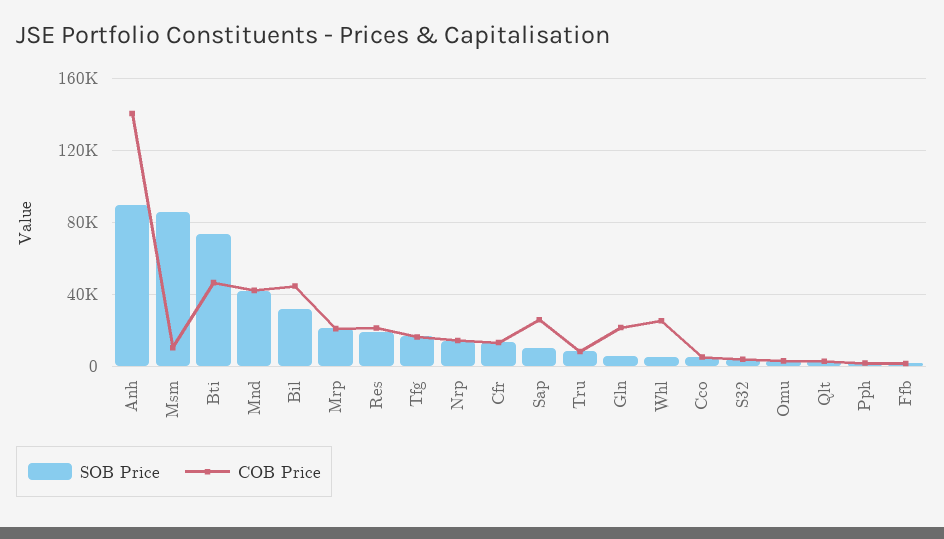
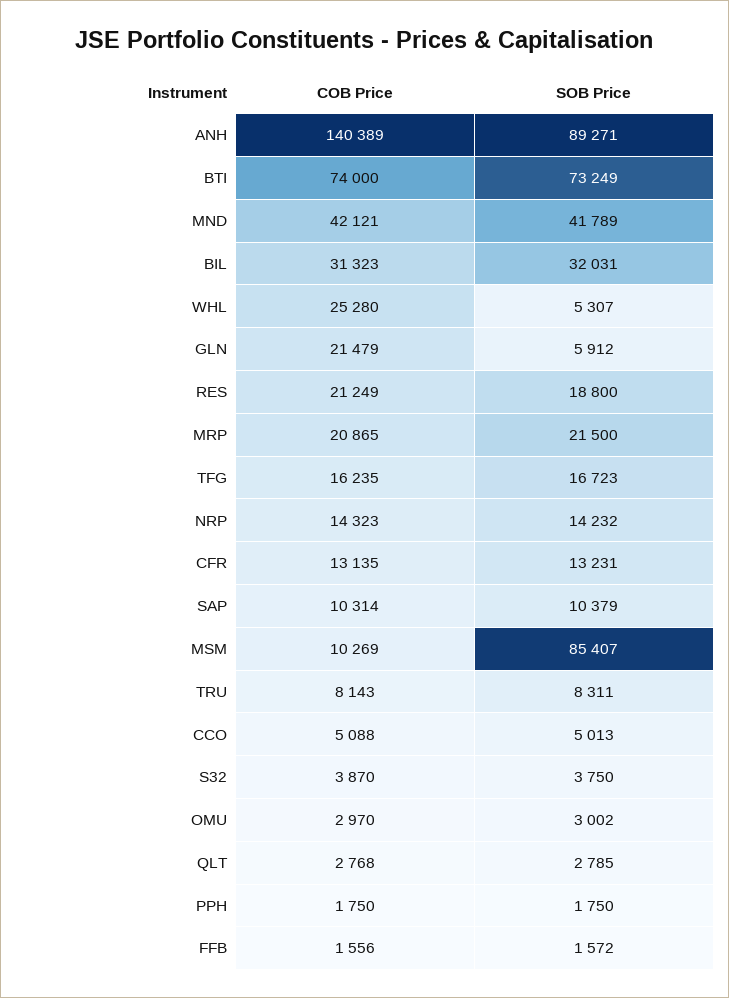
COB Price, Bti: 45000 -> 74000
COB Price, Bil: 45000 -> 31323
COB Price, Sap: 25000 -> 10314

